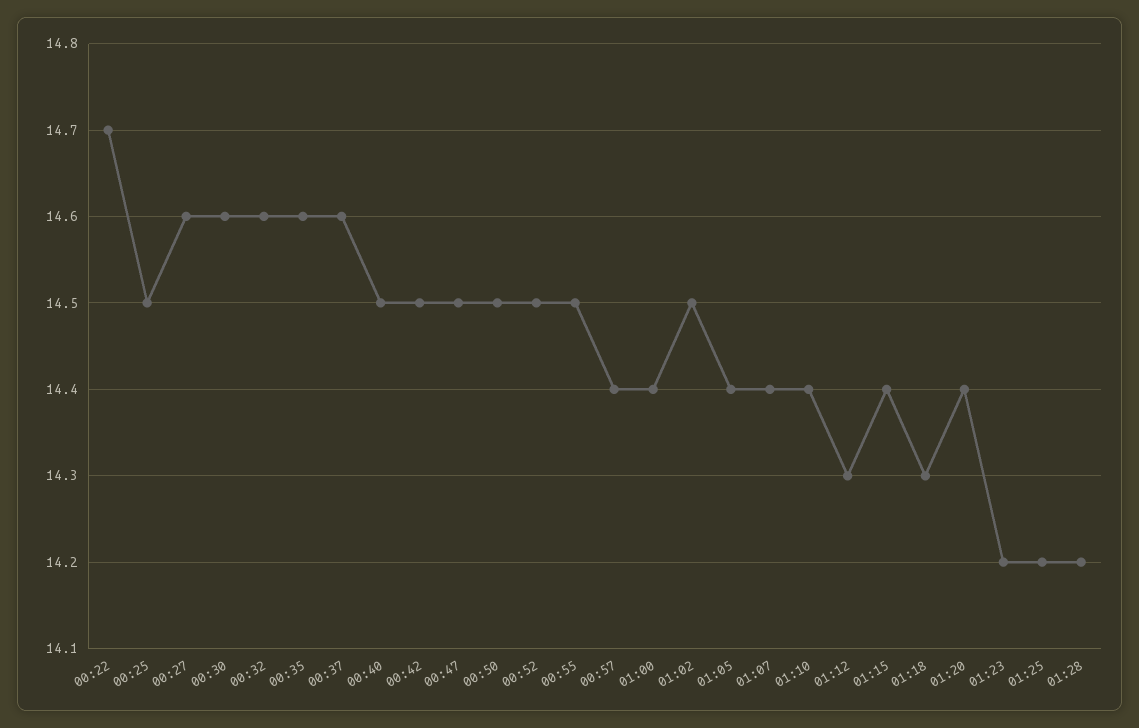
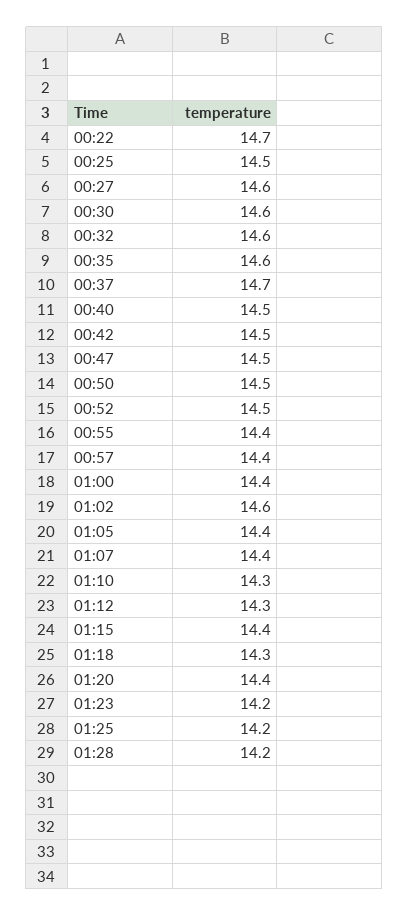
00:37: 14.6 -> 14.7
00:55: 14.5 -> 14.4
01:02: 14.5 -> 14.6
01:10: 14.4 -> 14.3

